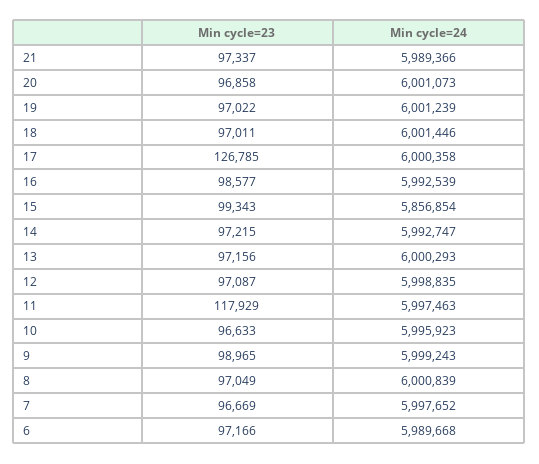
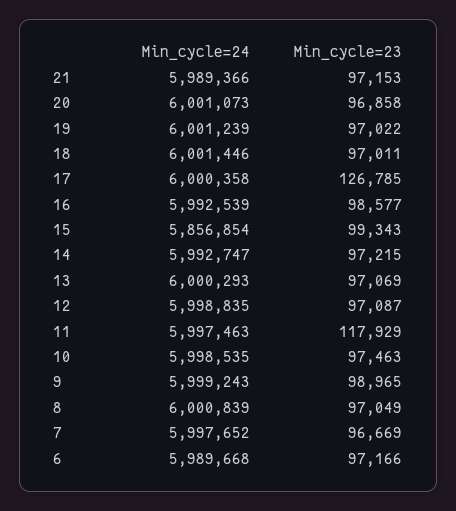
Min cycle=23, 21: 97337 -> 97153
Min cycle=23, 13: 97156 -> 97069
Min cycle=23, 10: 96633 -> 97463
Min cycle=24, 10: 5995923 -> 5998535

